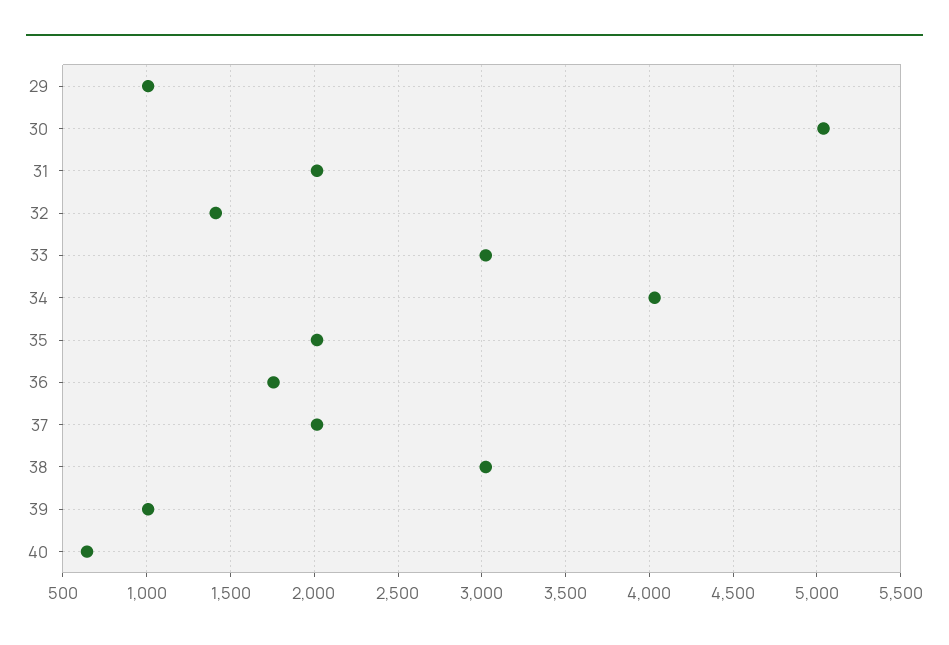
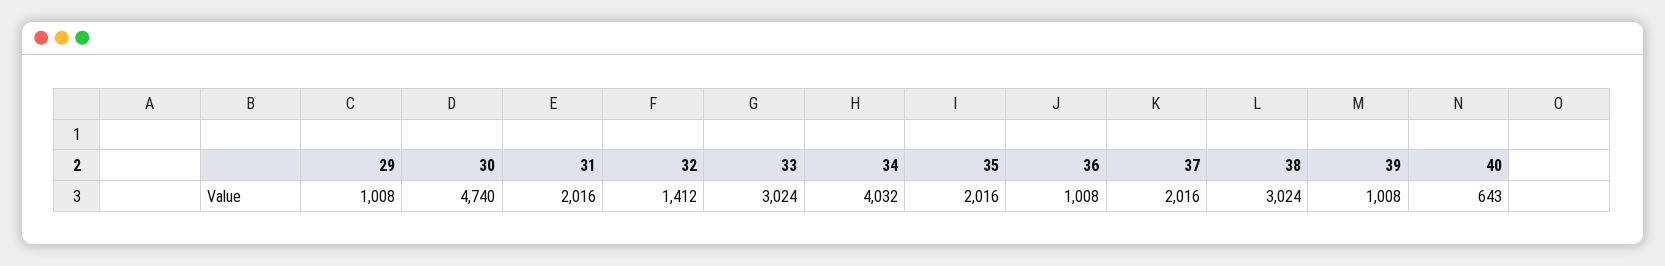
30: 5050 -> 4740
36: 1750 -> 1008

